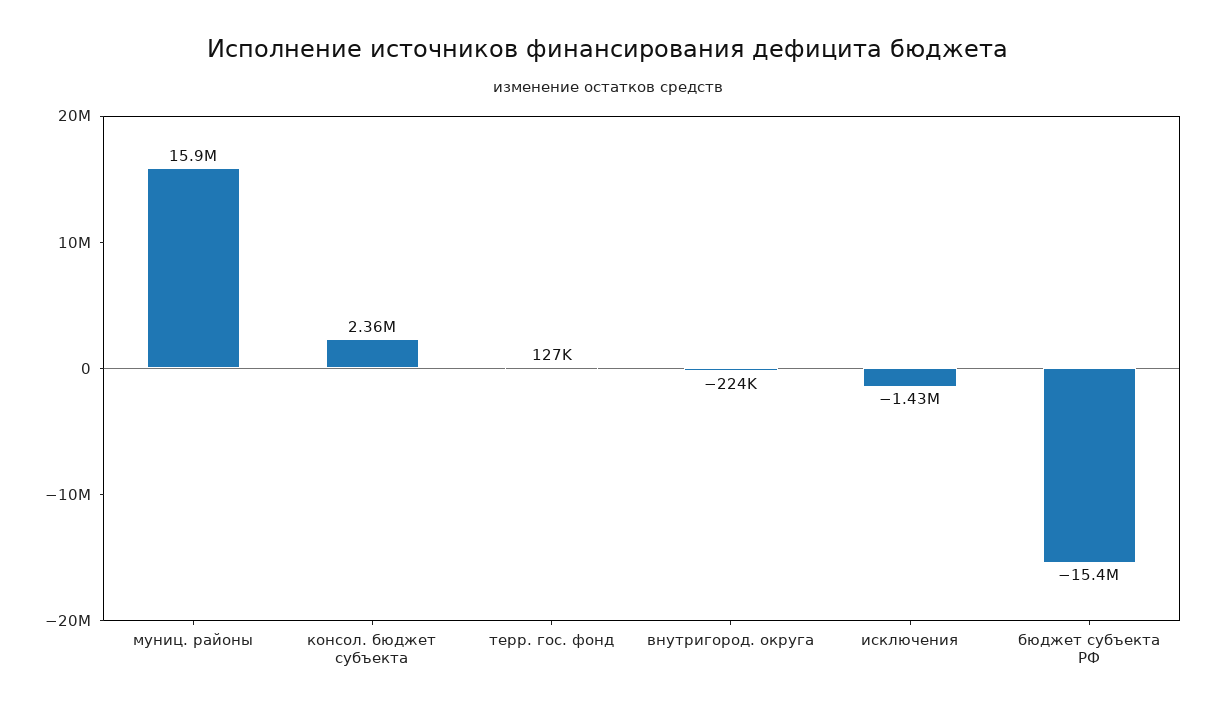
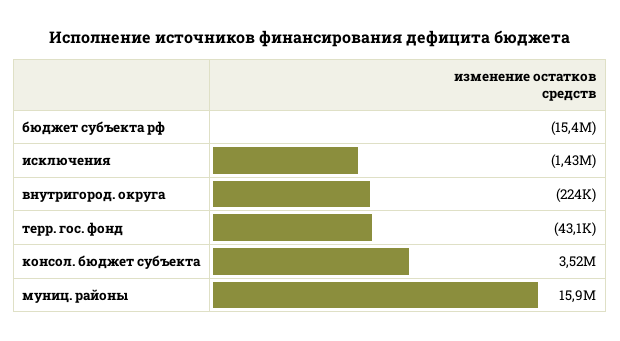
консол. бюджет субъекта: 2360000 -> 3520000
терр. гос. фонд: 127000 -> -43100

